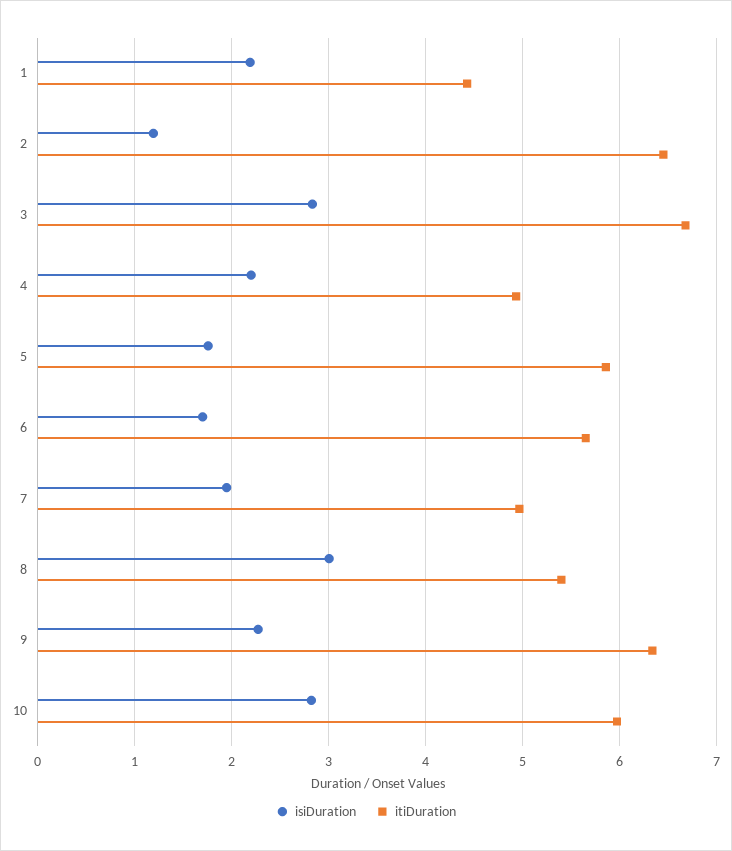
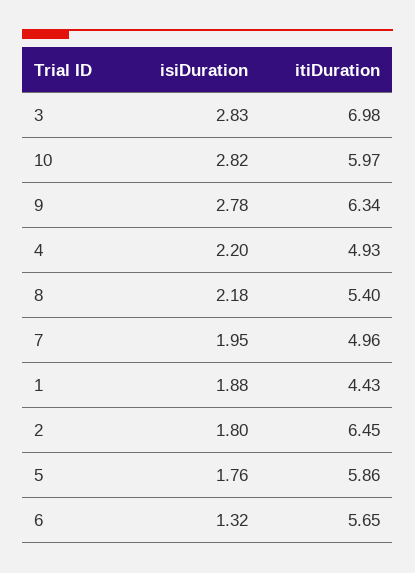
isiDuration, 1: 2.2 -> 1.88
isiDuration, 2: 1.2 -> 1.8
itiDuration, 3: 6.7 -> 6.98
isiDuration, 6: 1.7 -> 1.32
isiDuration, 8: 3 -> 2.18
isiDuration, 9: 2.3 -> 2.78

